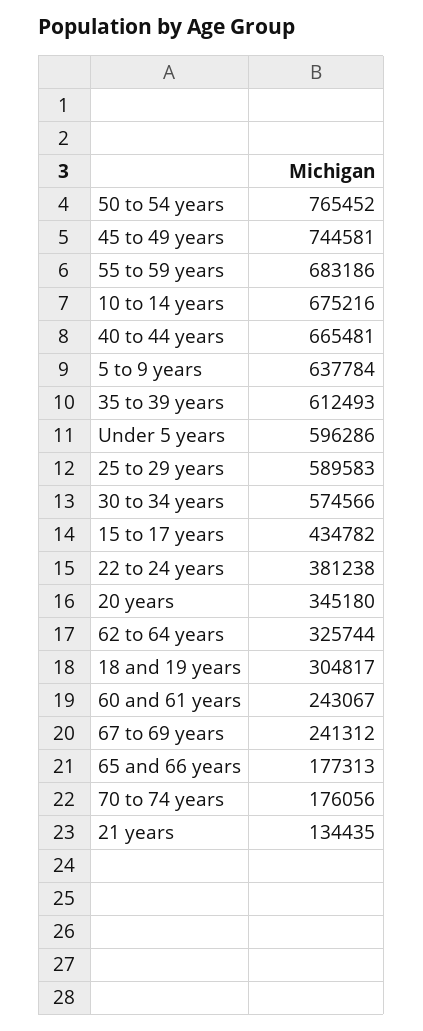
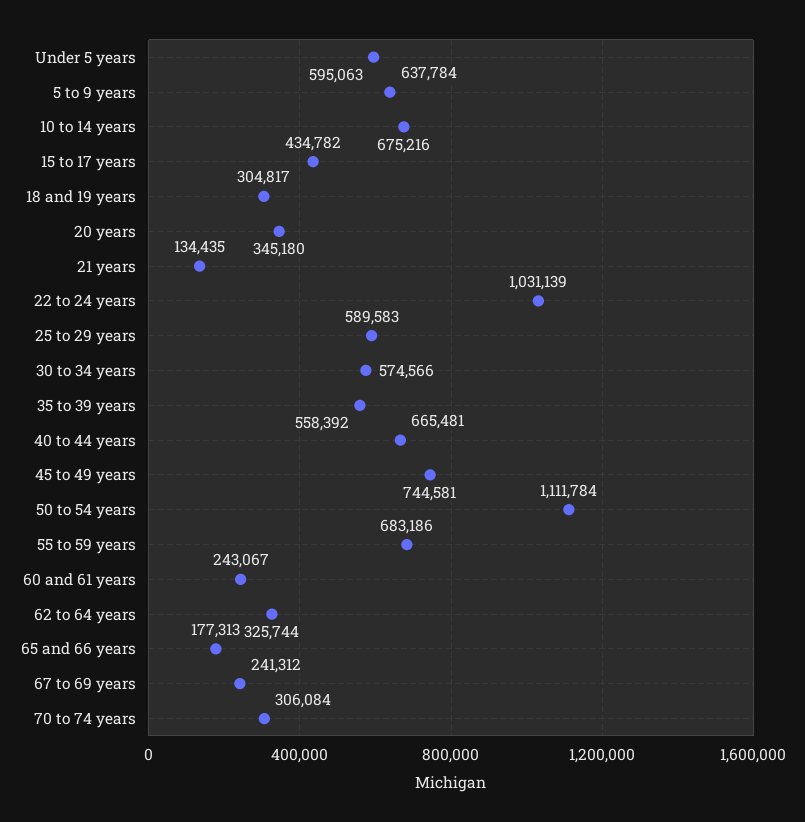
50 to 54 years: 765452 -> 1111784
35 to 39 years: 612493 -> 558392
Under 5 years: 596286 -> 595063
22 to 24 years: 381238 -> 1031139
70 to 74 years: 176056 -> 306084

